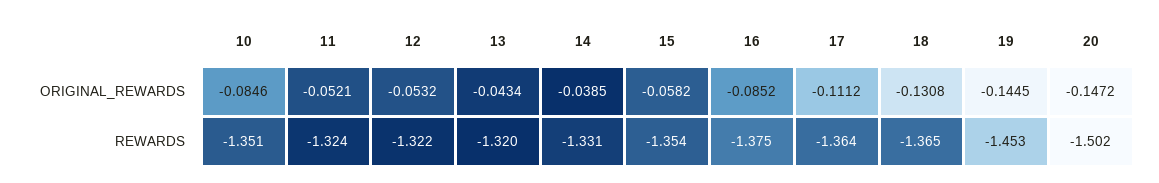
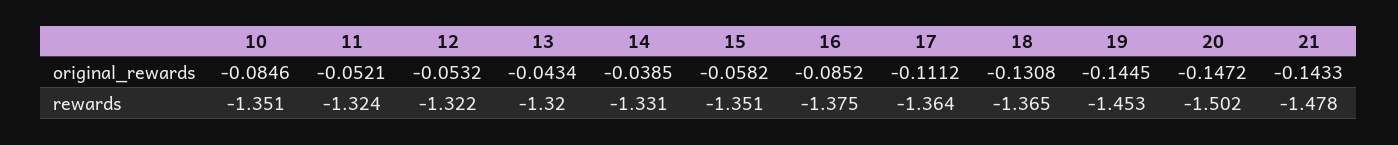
15, REWARDS: -1.354 -> -1.351
21, ORIGINAL_REWARDS: none -> -0.1433
21, REWARDS: none -> -1.478

